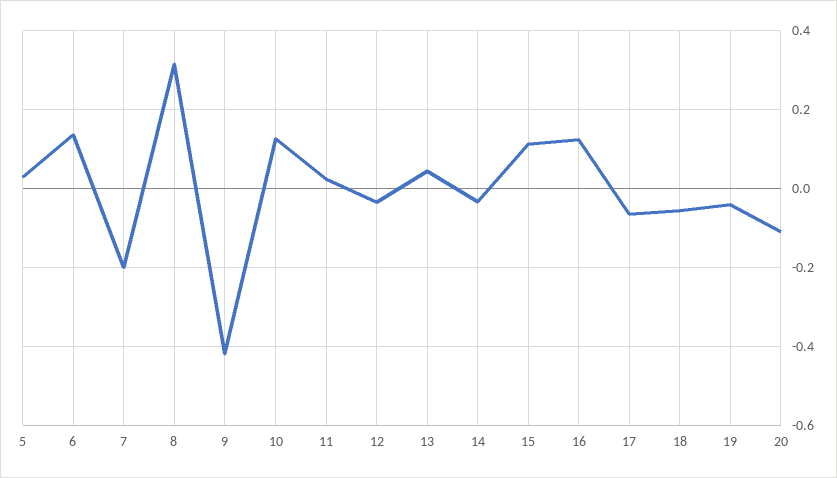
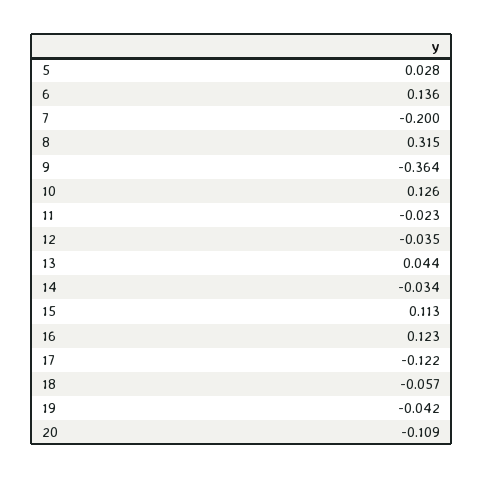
9: -0.42 -> -0.364
11: 0.02 -> -0.023
17: -0.06 -> -0.122

